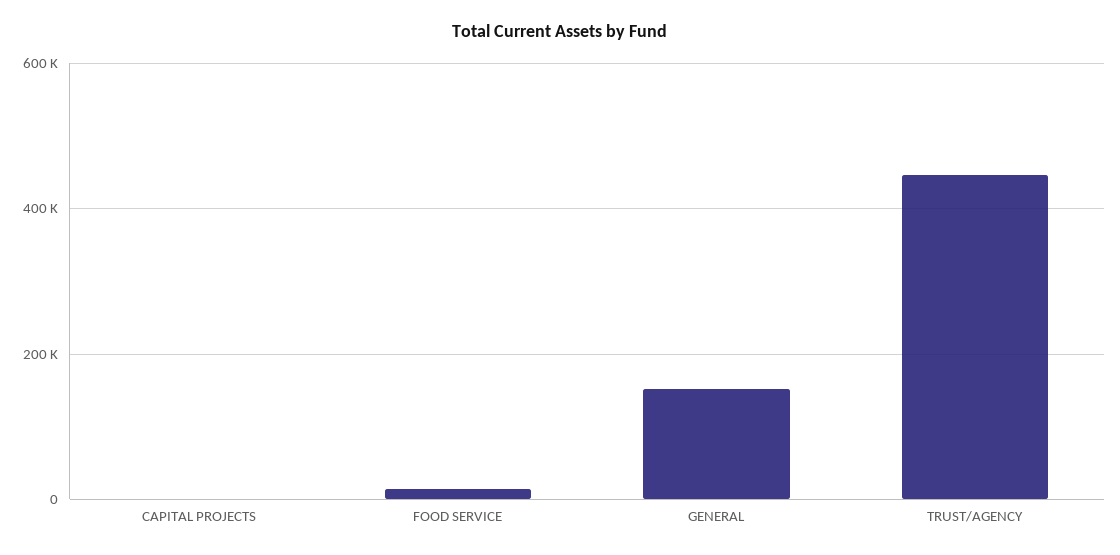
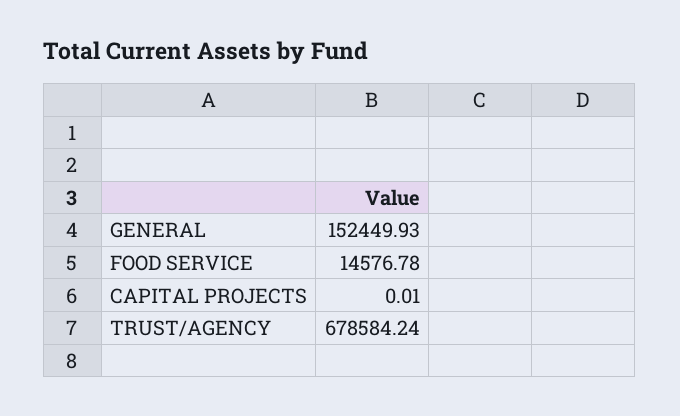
TRUST/AGENCY: 440000 -> 678584.24

